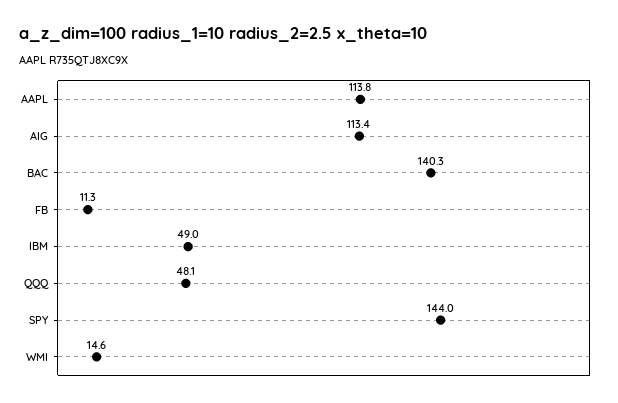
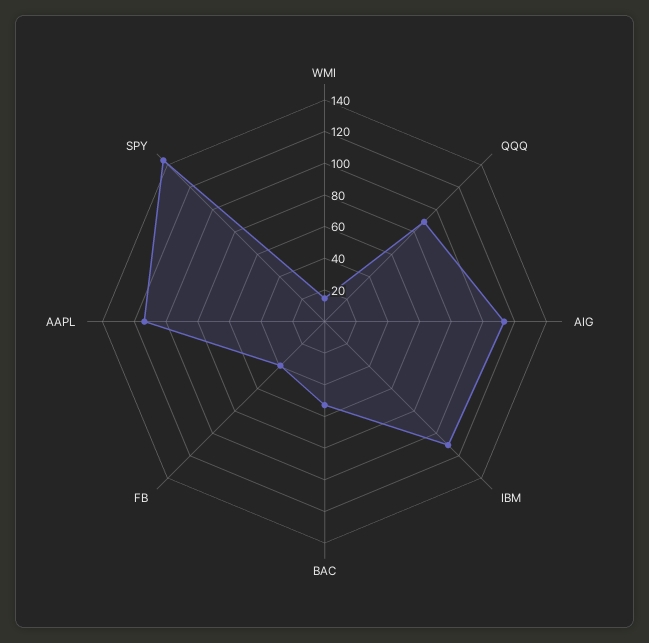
BAC: 140.3 -> 50
FB: 11.3 -> 40
IBM: 49 -> 110
QQQ: 48.1 -> 90

